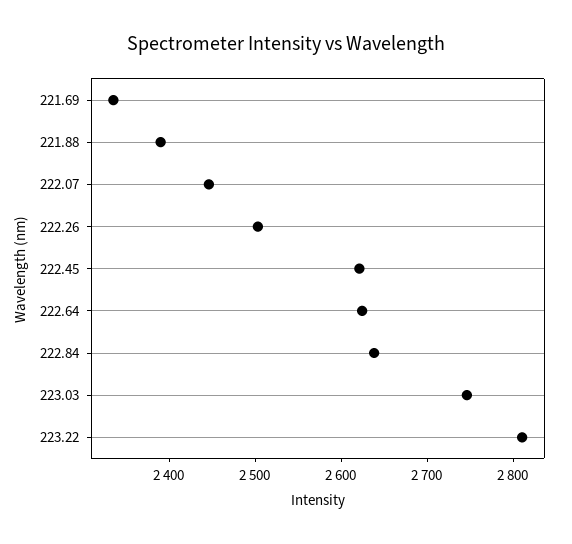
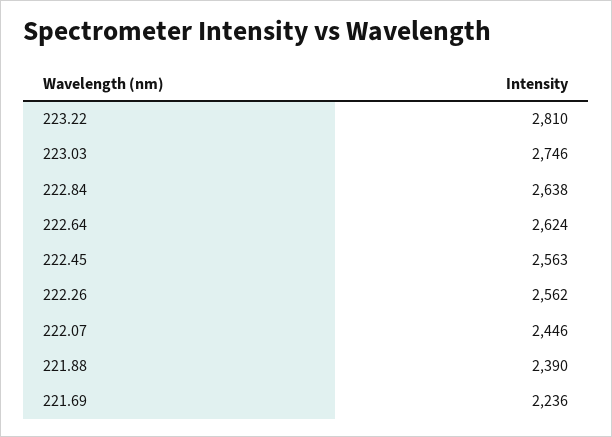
221.69: 2340 -> 2236
222.26: 2500 -> 2562
222.45: 2620 -> 2563

